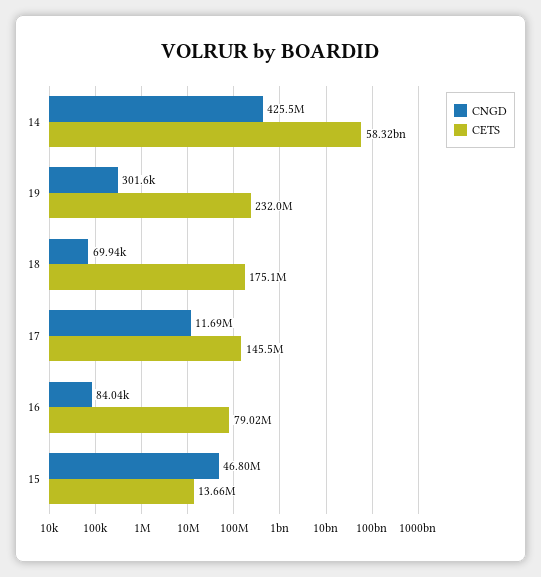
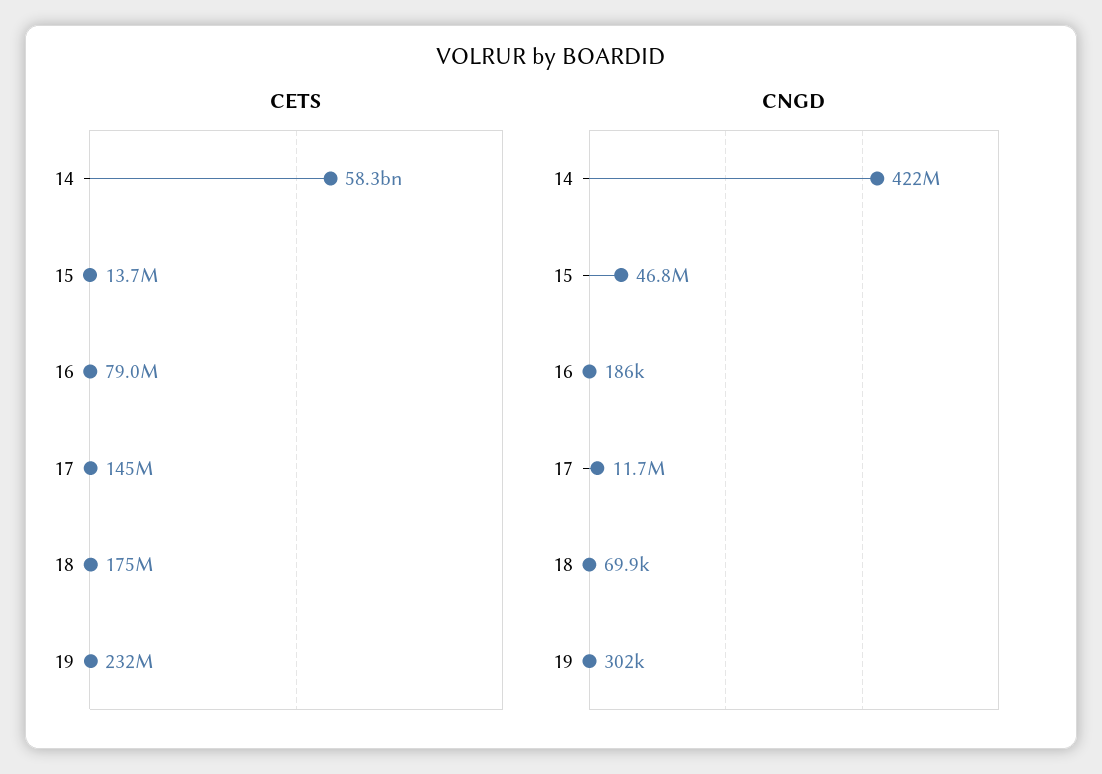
CNGD, 14: 425500000 -> 422000000
CNGD, 16: 84040 -> 186000

